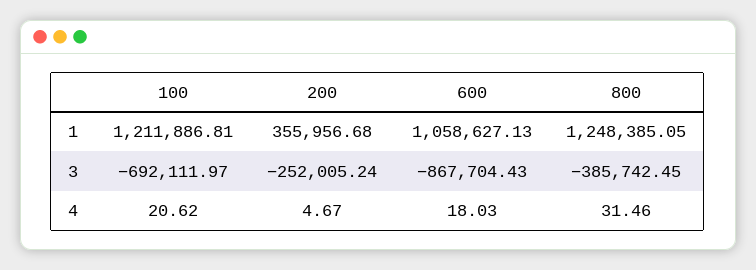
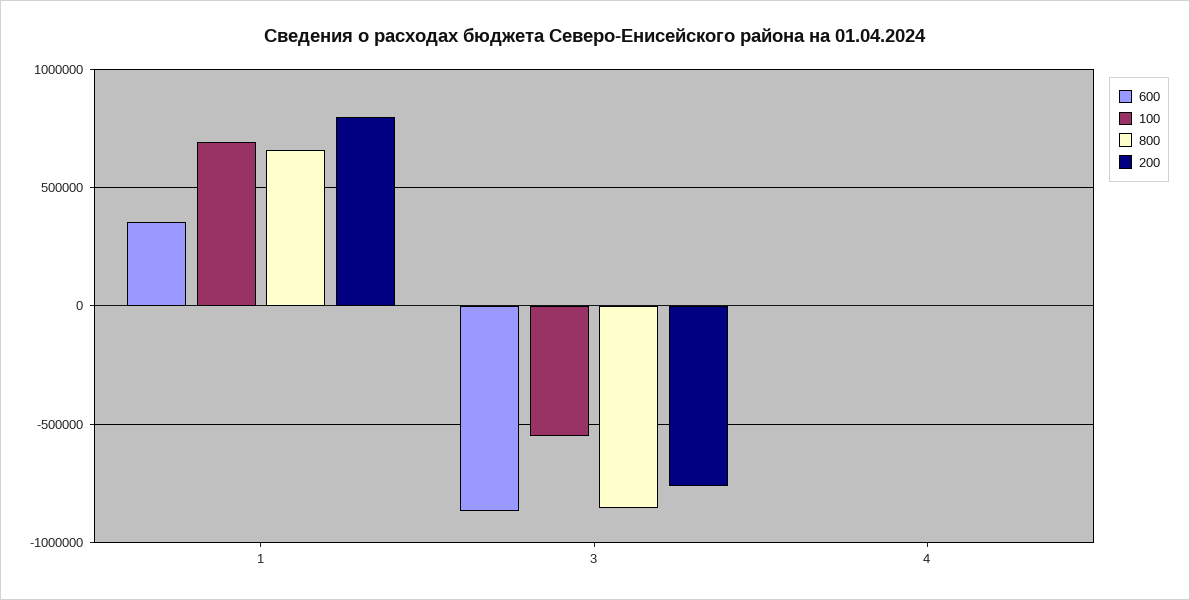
100, 1: 1211886.81 -> 700000
200, 1: 355956.68 -> 800000
600, 1: 1058627.13 -> 350000
800, 1: 1248385.05 -> 650000
100, 3: -692111.97 -> -550000
200, 3: -252005.24 -> -750000
800, 3: -385742.45 -> -850000

